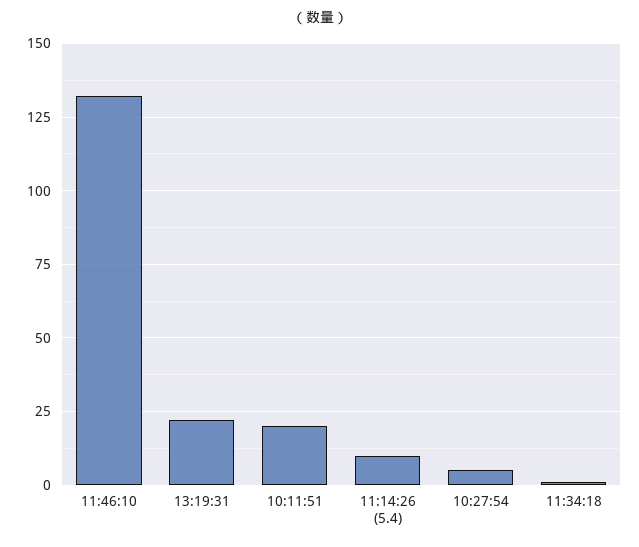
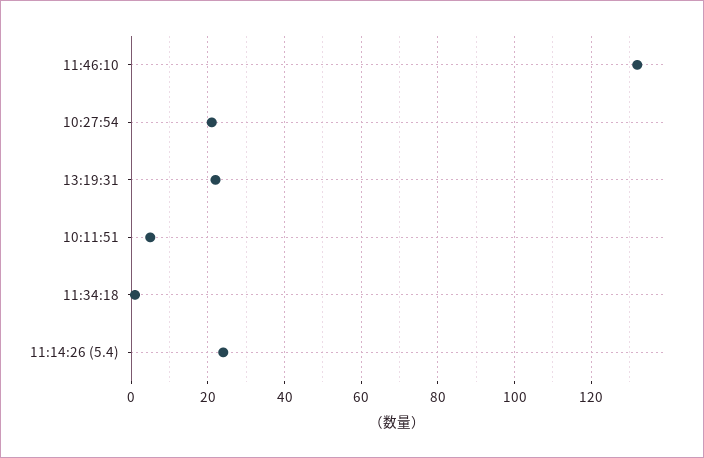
10:11:51: 20 -> 5
11:14:26 (5.4): 10 -> 25
10:27:54: 5 -> 20

